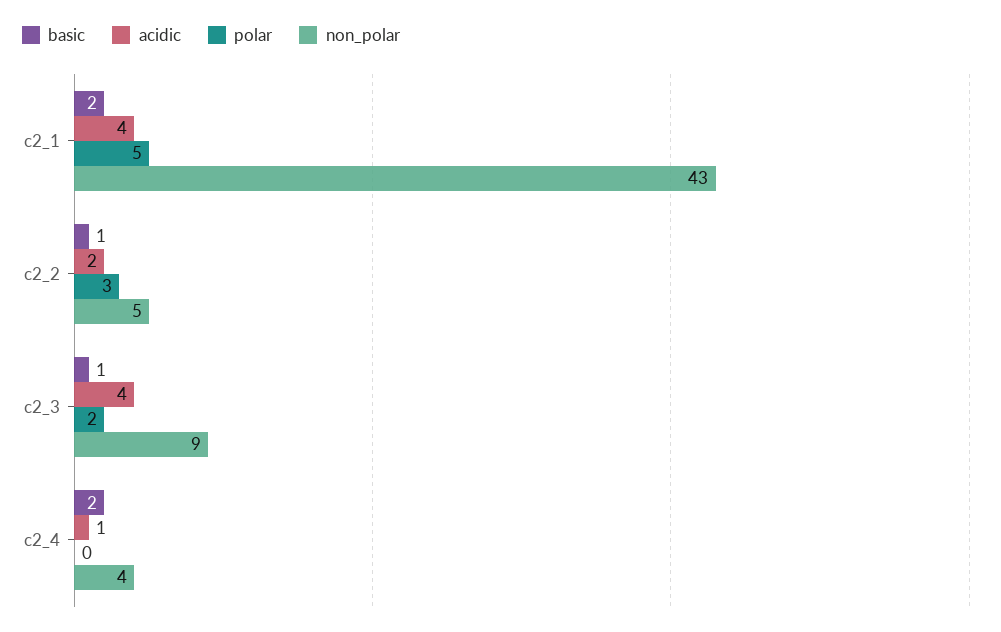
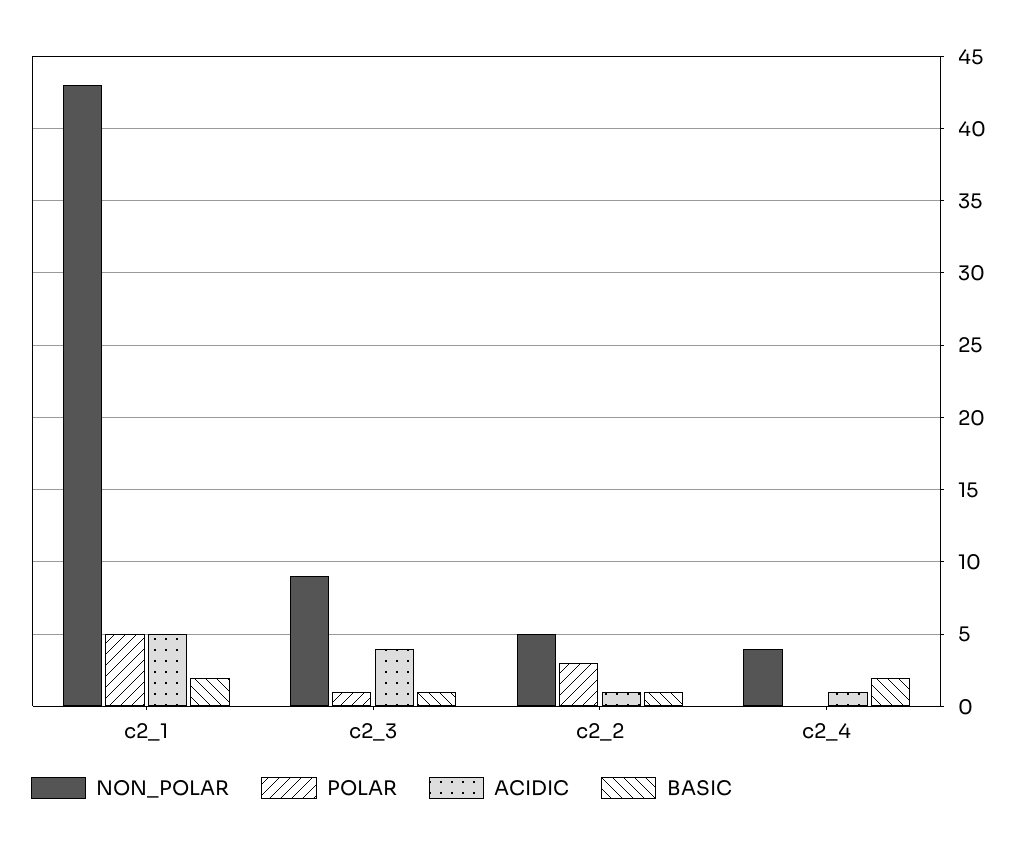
acidic, c2_1: 4 -> 5
acidic, c2_2: 2 -> 1
polar, c2_3: 2 -> 1

